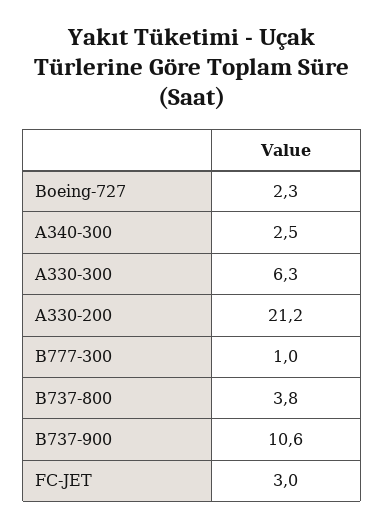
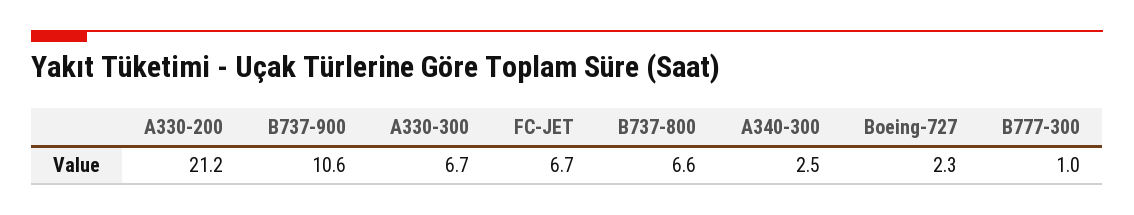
A330-300: 6.3 -> 6.7
B737-800: 3.8 -> 6.6
FC-JET: 3 -> 6.7

